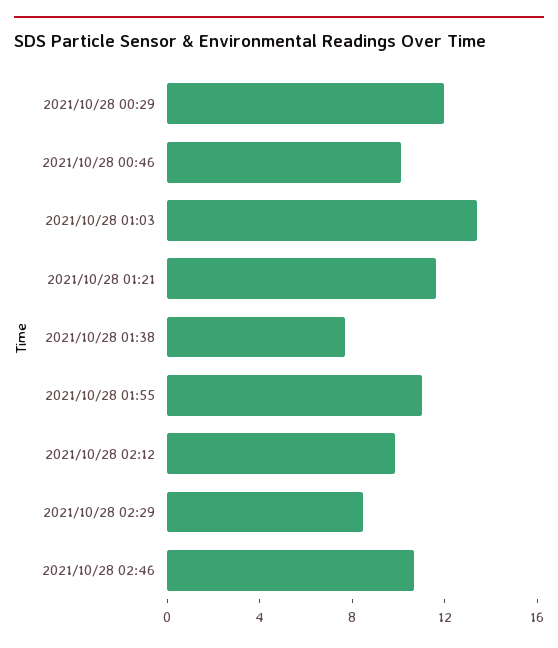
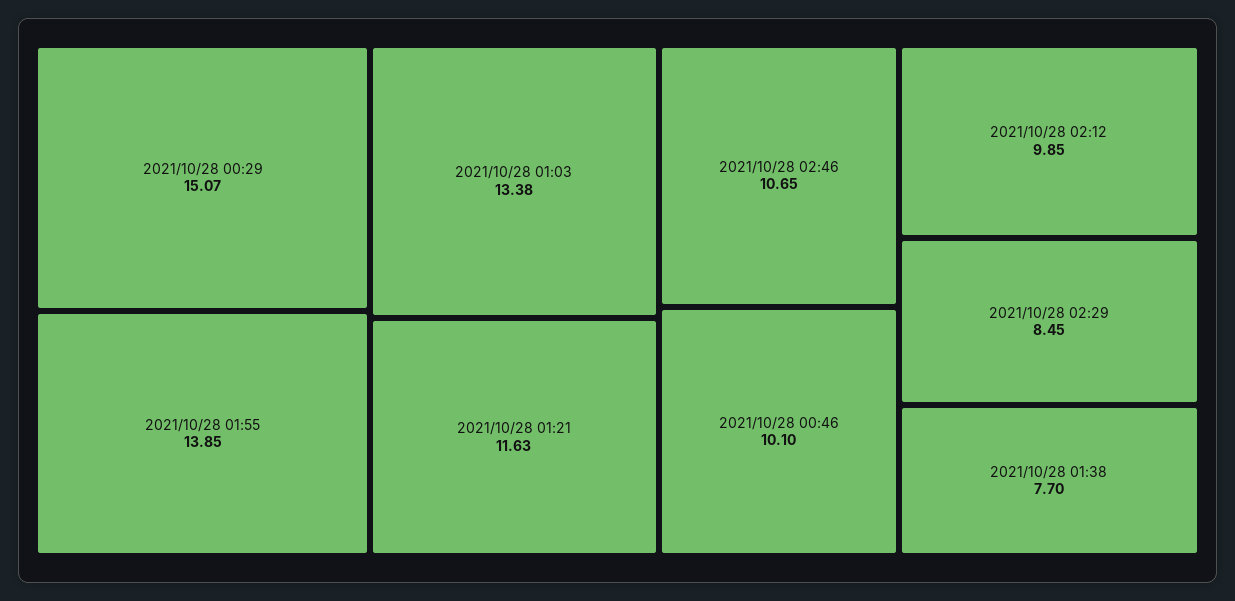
2021/10/28 00:29: 12 -> 15.07
2021/10/28 01:55: 11 -> 13.85

